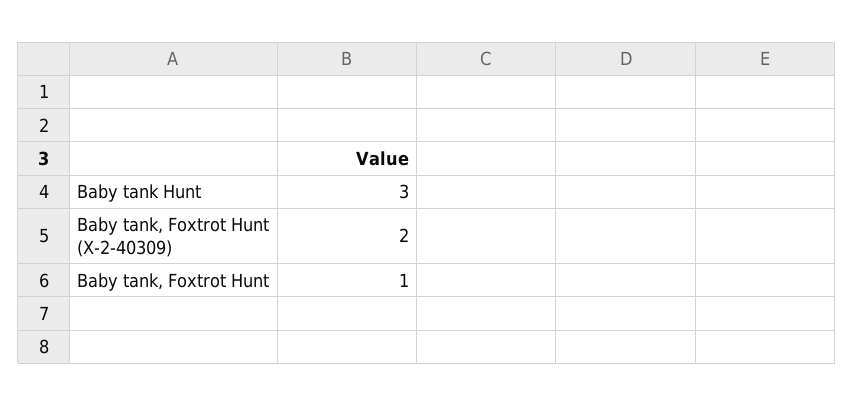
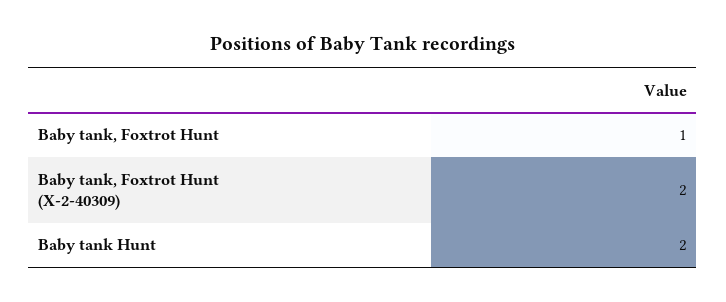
Baby tank Hunt: 3 -> 2

